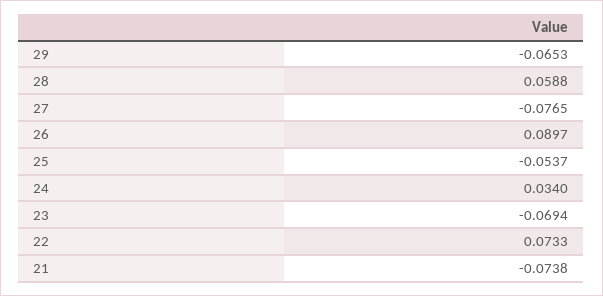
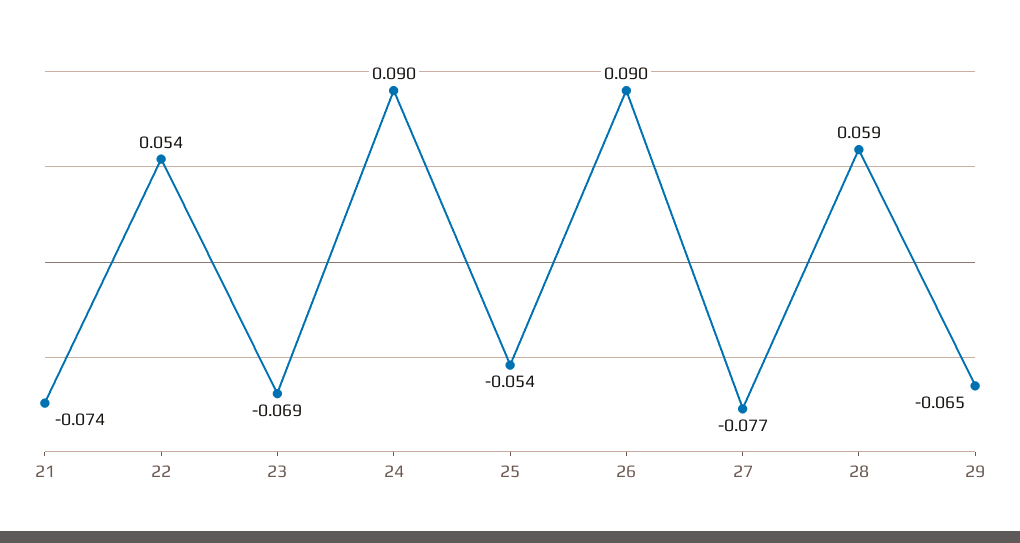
24: 0.034 -> 0.09
22: 0.0733 -> 0.054

